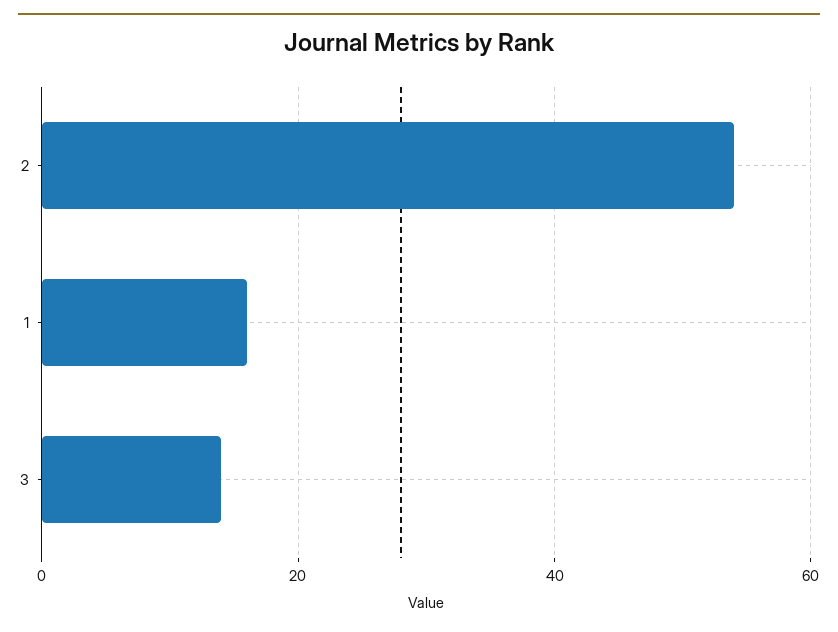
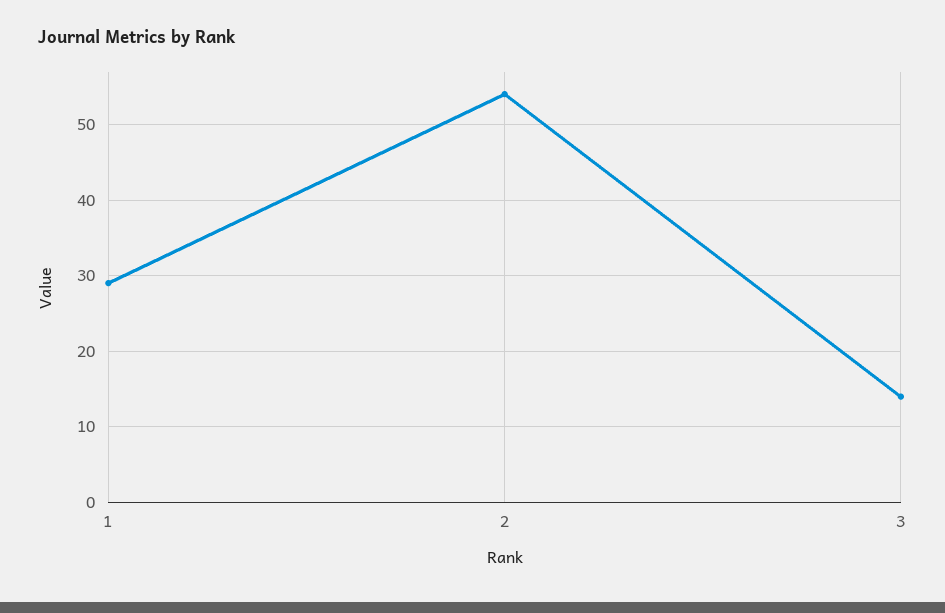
1: 15 -> 29

